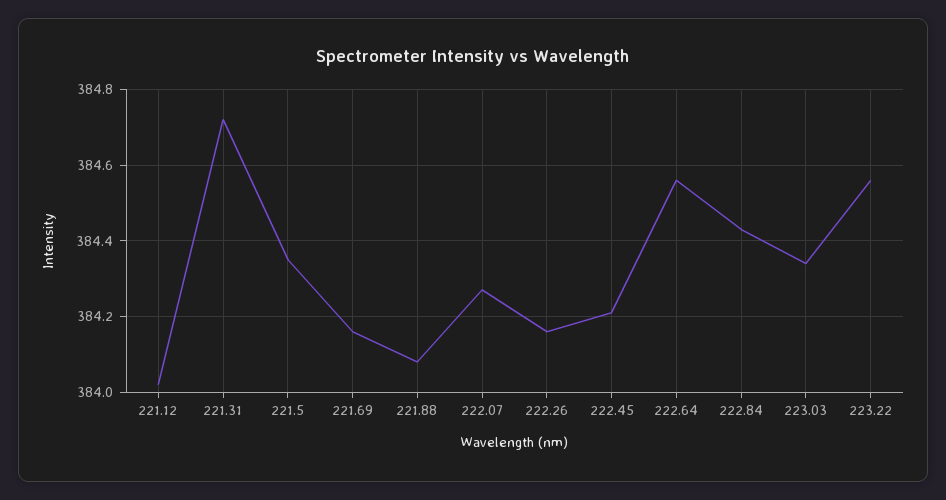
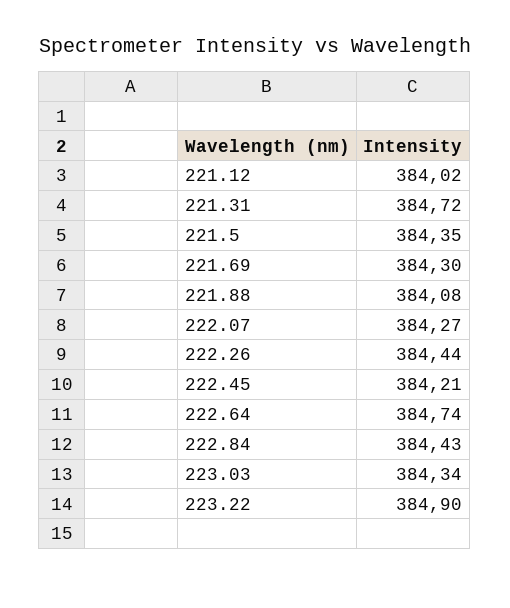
221.69: 384.15 -> 384.3
222.26: 384.15 -> 384.44
222.64: 384.55 -> 384.74
223.22: 384.55 -> 384.9

